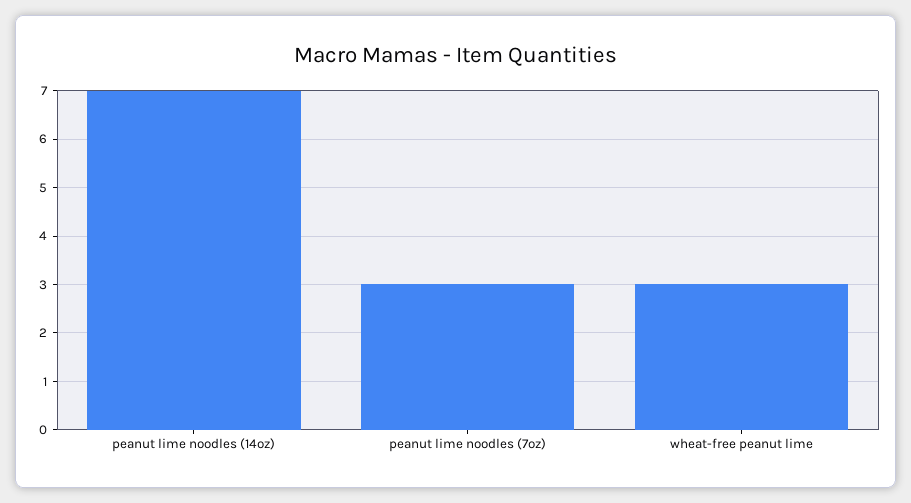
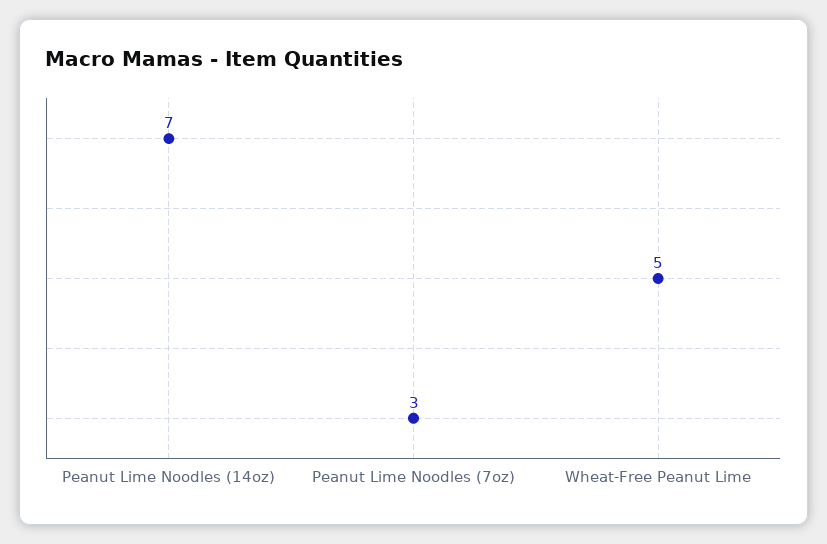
wheat-free peanut lime: 3 -> 5

